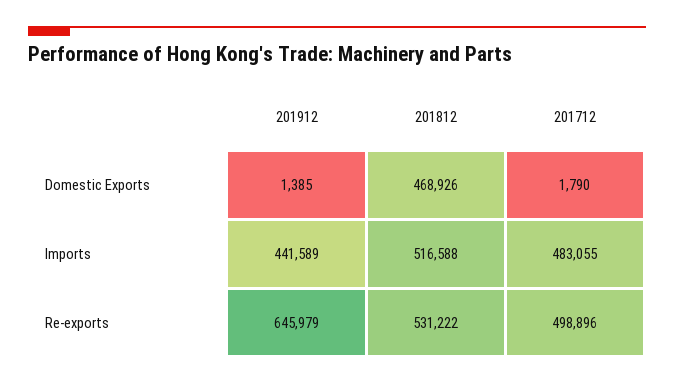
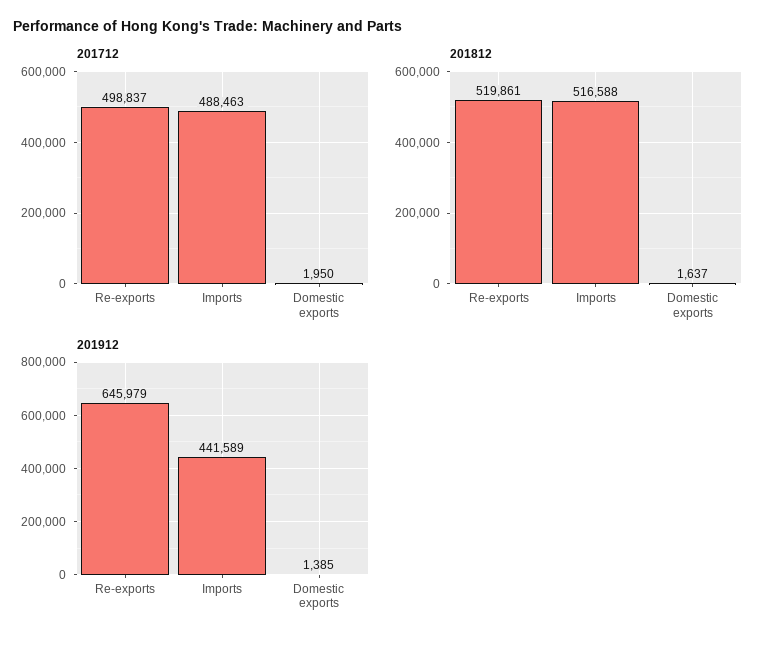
201812, Domestic Exports: 468926 -> 1637
201712, Domestic Exports: 1790 -> 1950
201712, Imports: 483055 -> 488463
201812, Re-exports: 531222 -> 519861
201712, Re-exports: 498896 -> 498837

